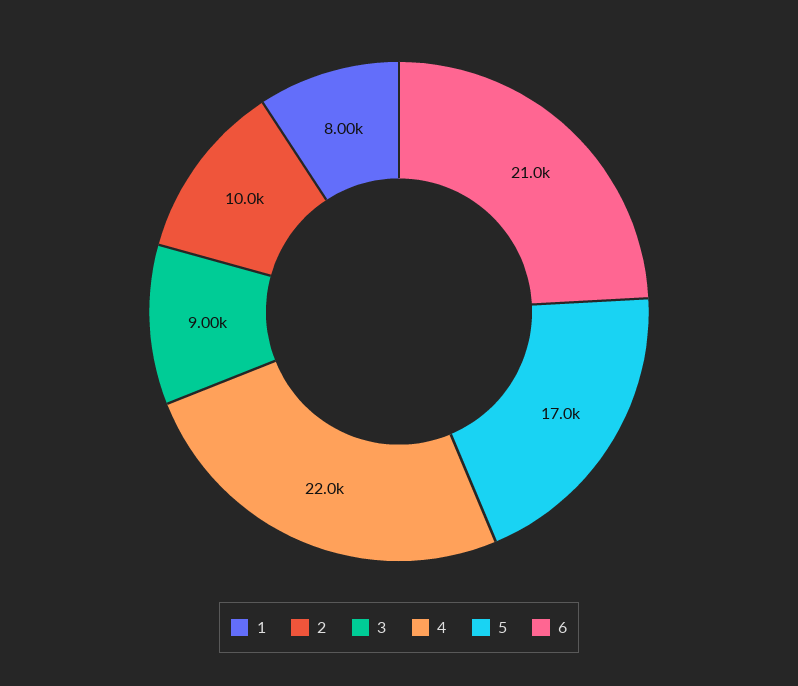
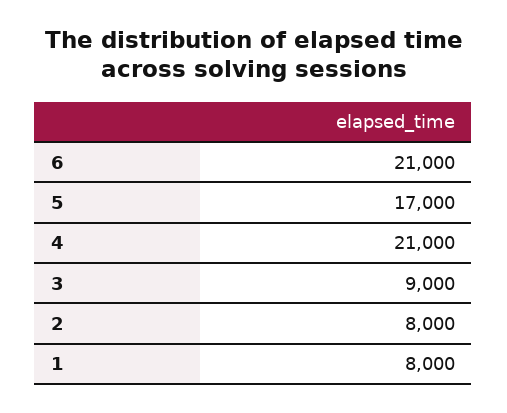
2: 10000 -> 8000
4: 22000 -> 21000

